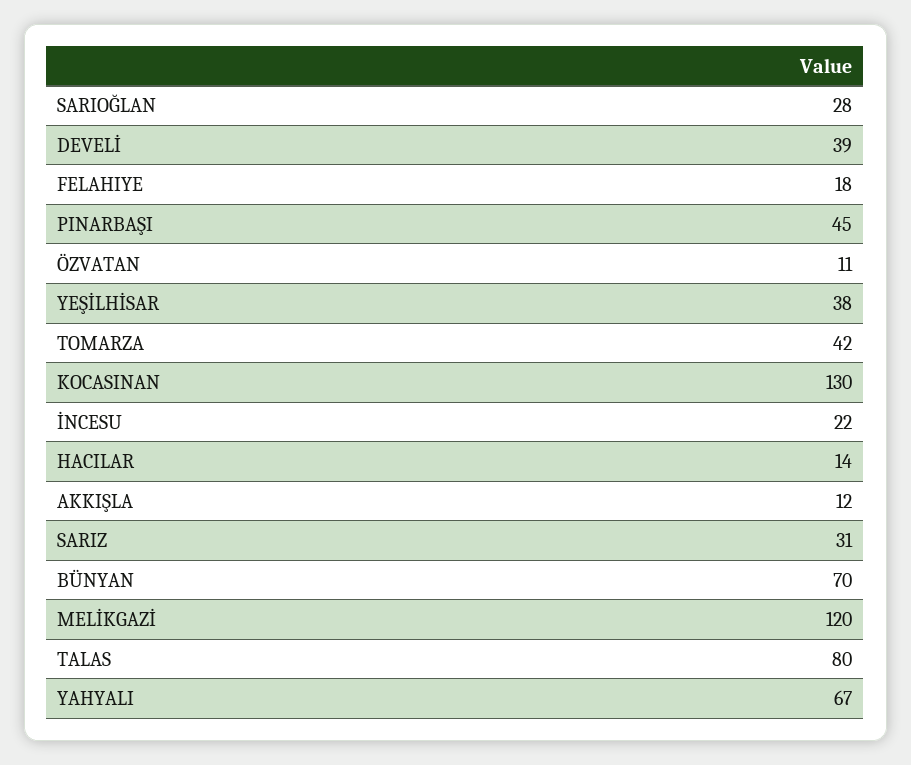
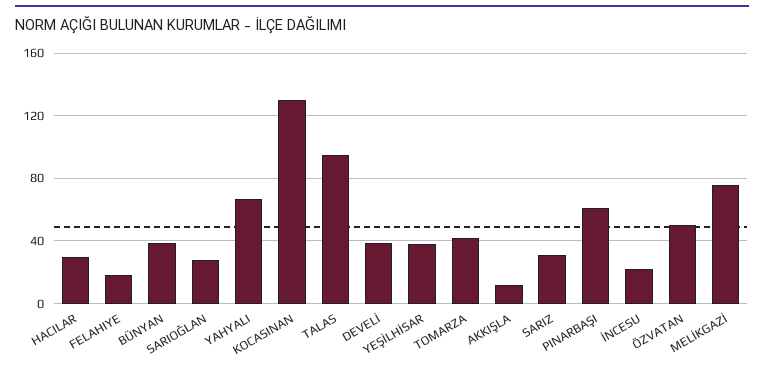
PINARBAŞI: 45 -> 60
ÖZVATAN: 11 -> 50
HACILAR: 14 -> 30
BÜNYAN: 70 -> 40
MELİKGAZİ: 120 -> 75
TALAS: 80 -> 95

